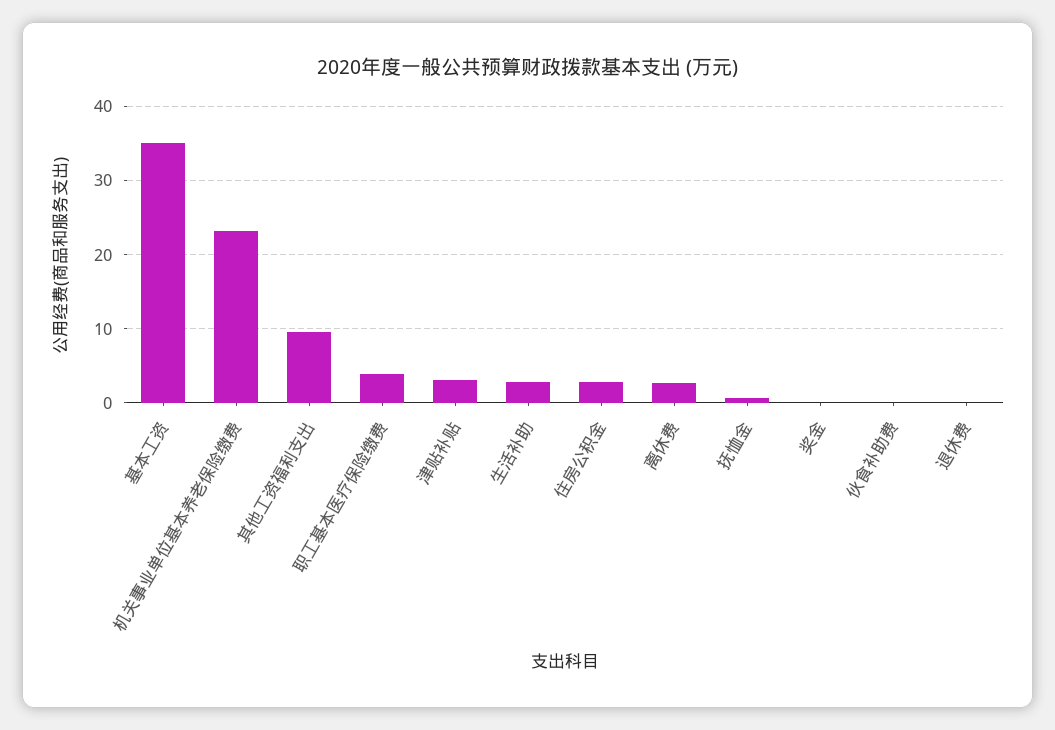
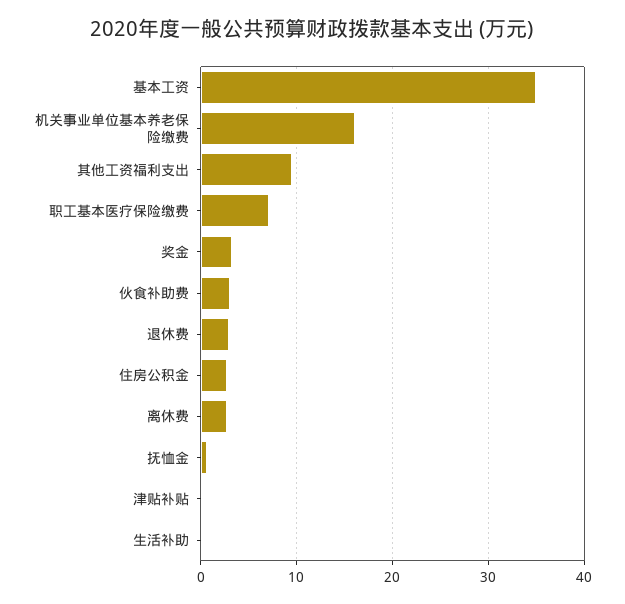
机关事业单位基本养老保险缴费: 23 -> 16
职工基本医疗保险缴费: 4 -> 7
津贴补贴: 3 -> 0
生活补助: 3 -> 0
奖金: 0 -> 3
伙食补助费: 0 -> 3
退休费: 0 -> 3

